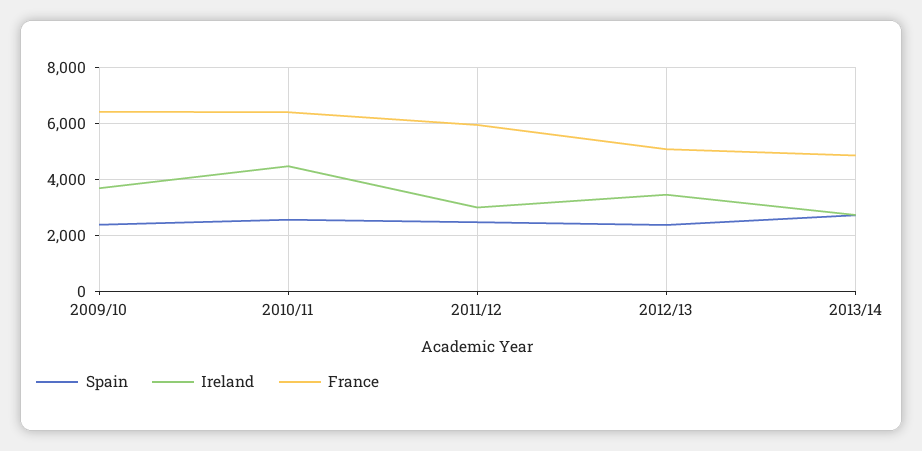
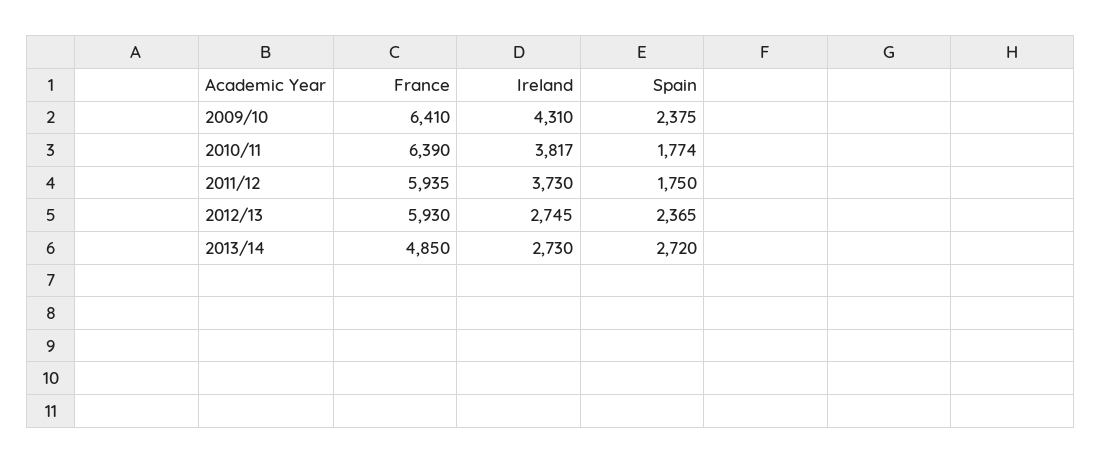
Ireland, 2009/10: 3750 -> 4310
Spain, 2010/11: 2500 -> 1774
Ireland, 2010/11: 4500 -> 3817
Spain, 2011/12: 2500 -> 1750
Ireland, 2011/12: 3000 -> 3730
Ireland, 2012/13: 3500 -> 2745
France, 2012/13: 5000 -> 5930

